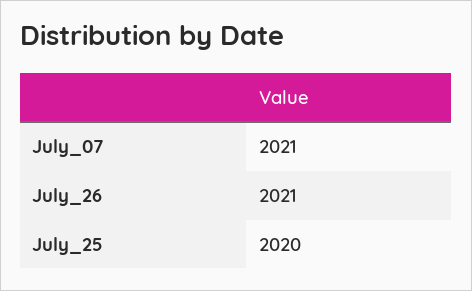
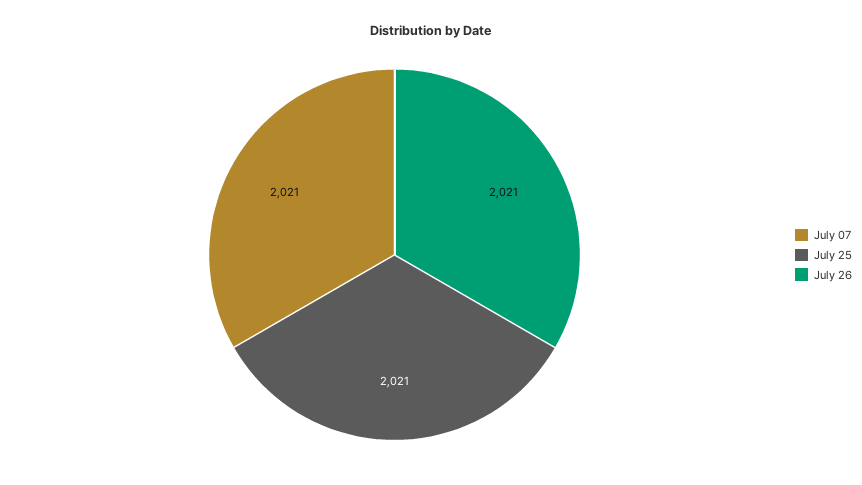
July_25: 2020 -> 2021

